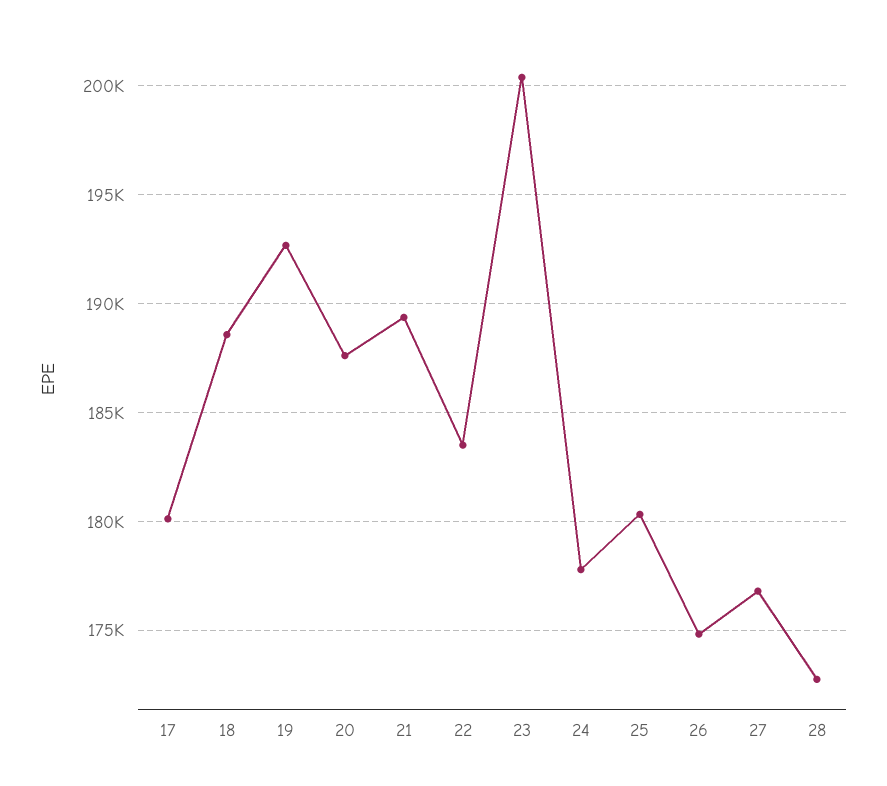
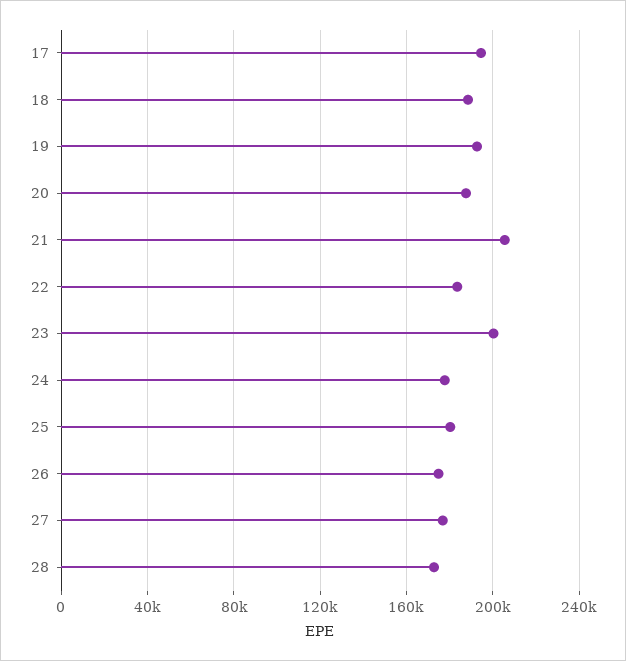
17: 180000 -> 195000
21: 189500 -> 205000

